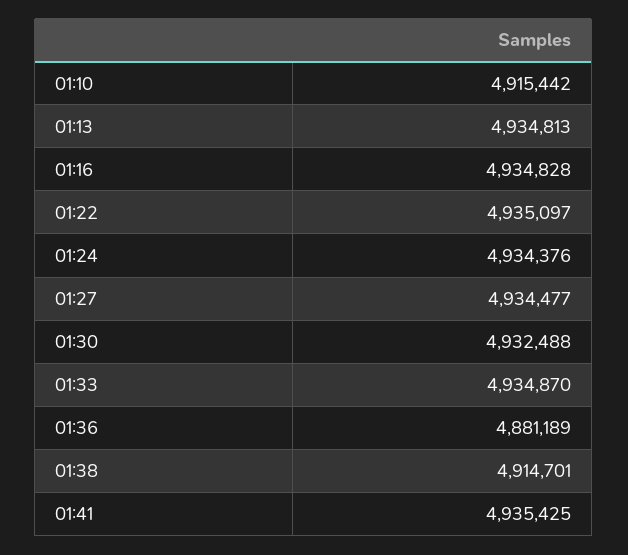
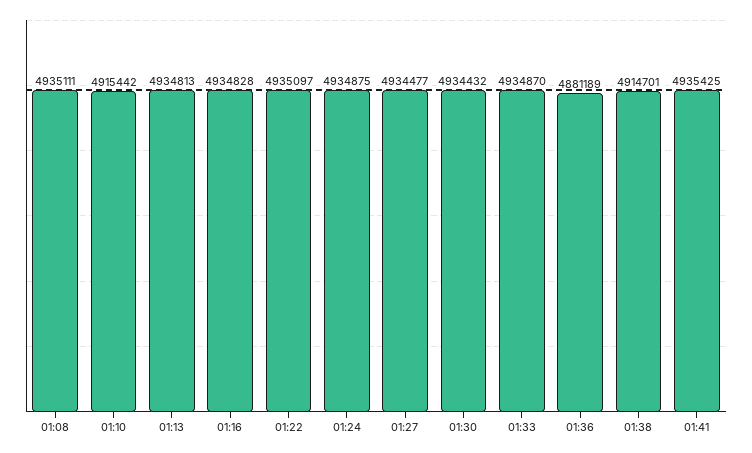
01:24: 4934376 -> 4934875
01:30: 4932488 -> 4934432
01:08: none -> 4935111

